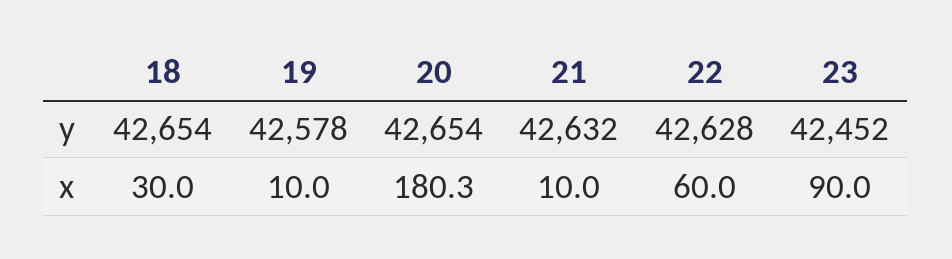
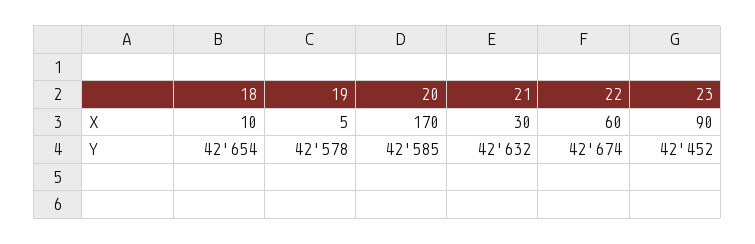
20, y: 42654 -> 42585
22, y: 42628 -> 42674
18, x: 30 -> 10
19, x: 10 -> 5
20, x: 180.3 -> 170
21, x: 10 -> 30

